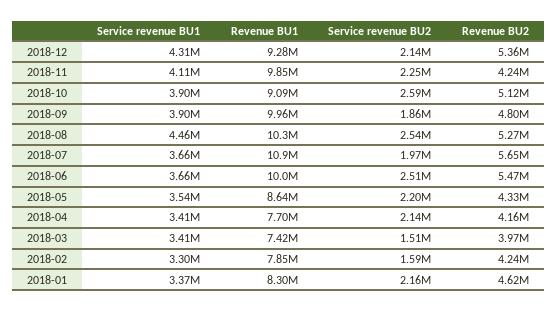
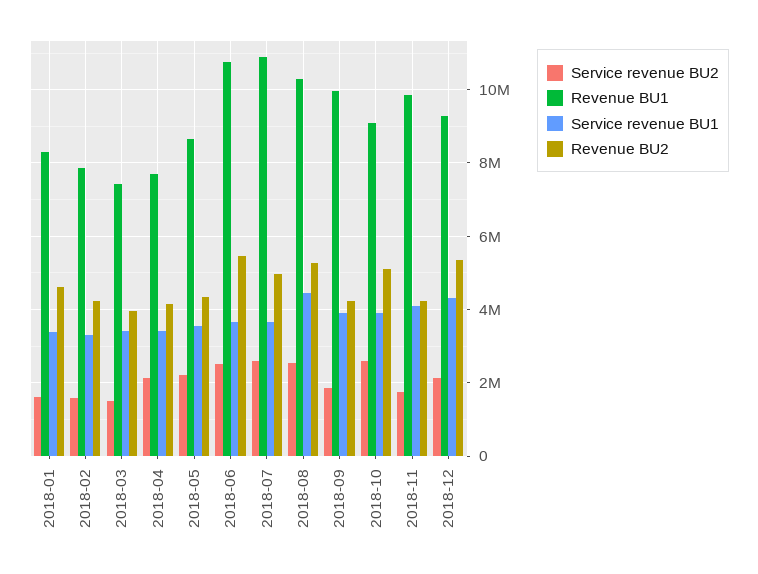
Service revenue BU2, 2018-11: 2250000 -> 1800000
Revenue BU2, 2018-09: 4800000 -> 4200000
Service revenue BU2, 2018-07: 1970000 -> 2600000
Revenue BU2, 2018-07: 5650000 -> 5000000
Revenue BU1, 2018-06: 10000000 -> 10800000
Service revenue BU2, 2018-01: 2160000 -> 1600000

